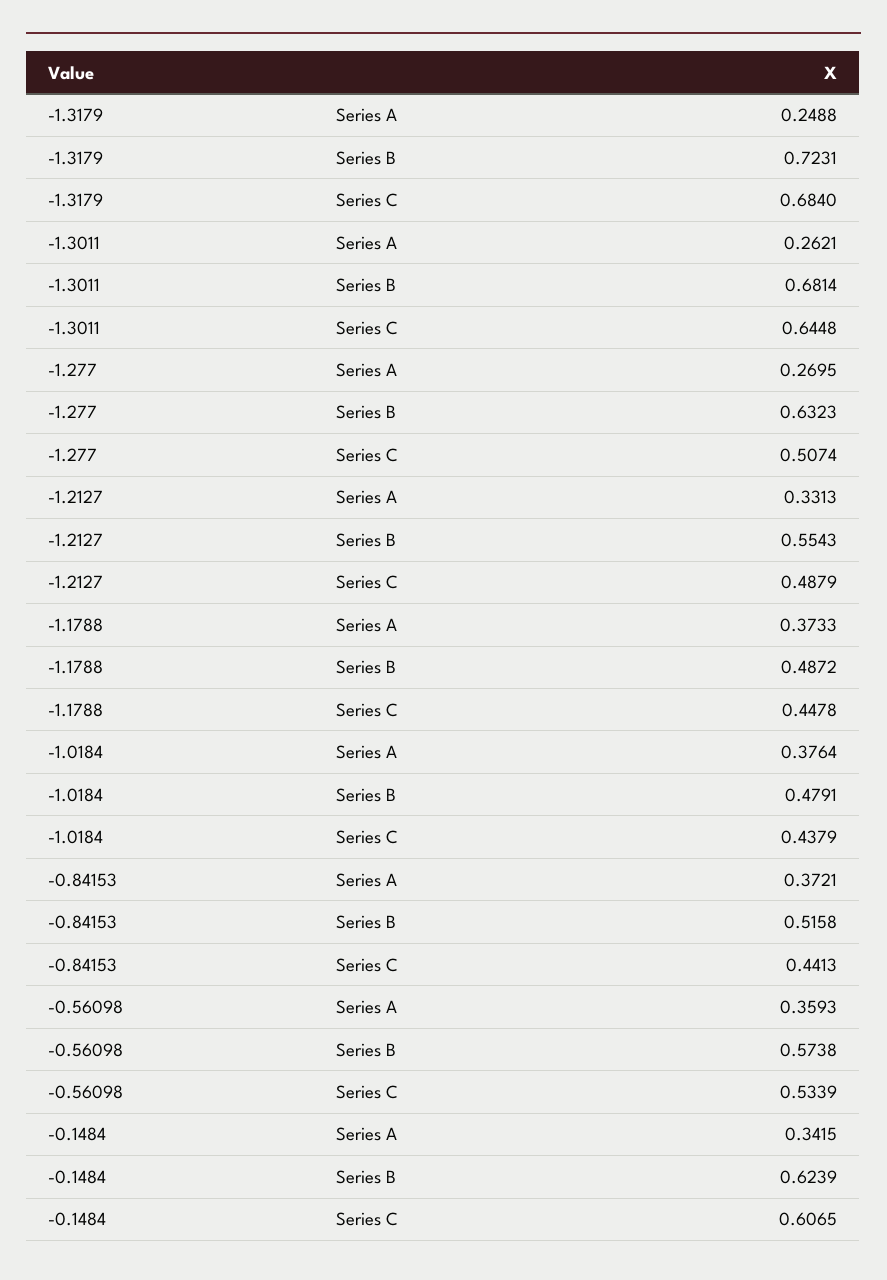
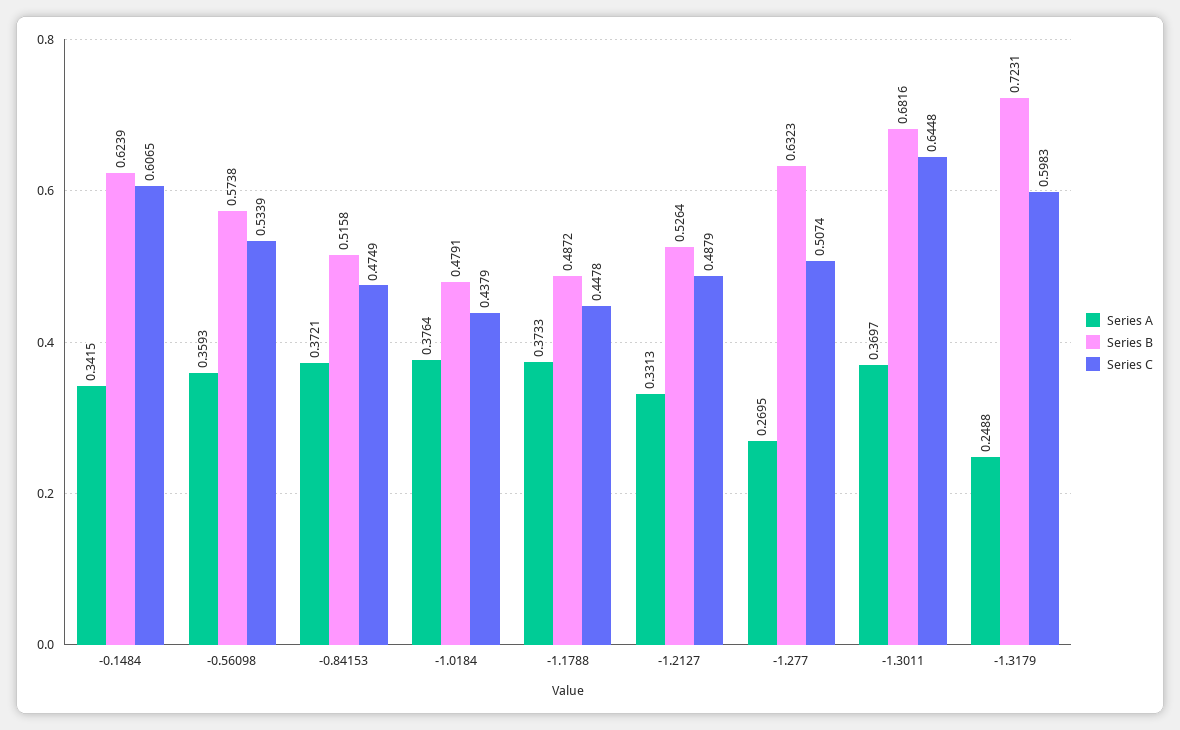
Series C, -1.3179: 0.684 -> 0.5983
Series A, -1.3011: 0.2621 -> 0.3697
Series B, -1.3011: 0.6814 -> 0.6816
Series B, -1.2127: 0.5543 -> 0.5264
Series C, -0.84153: 0.4413 -> 0.4749

